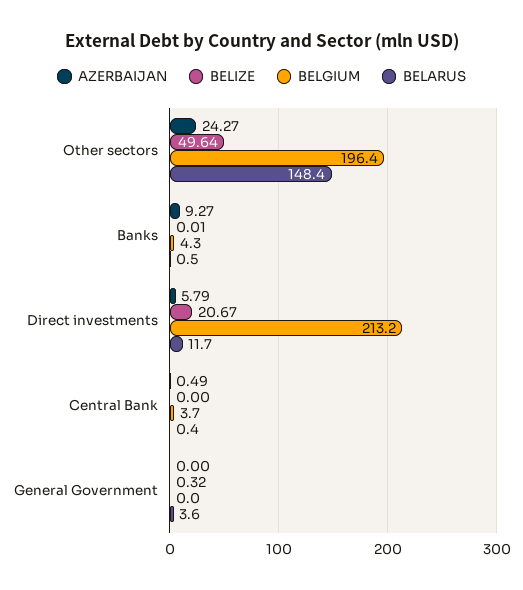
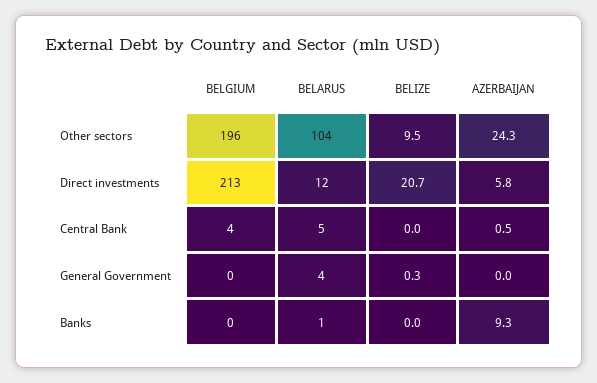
BELIZE, Other sectors: 49.64 -> 9.5
BELARUS, Other sectors: 148.4 -> 104
BELGIUM, Banks: 4.3 -> 0
BELARUS, Central Bank: 0.4 -> 5

